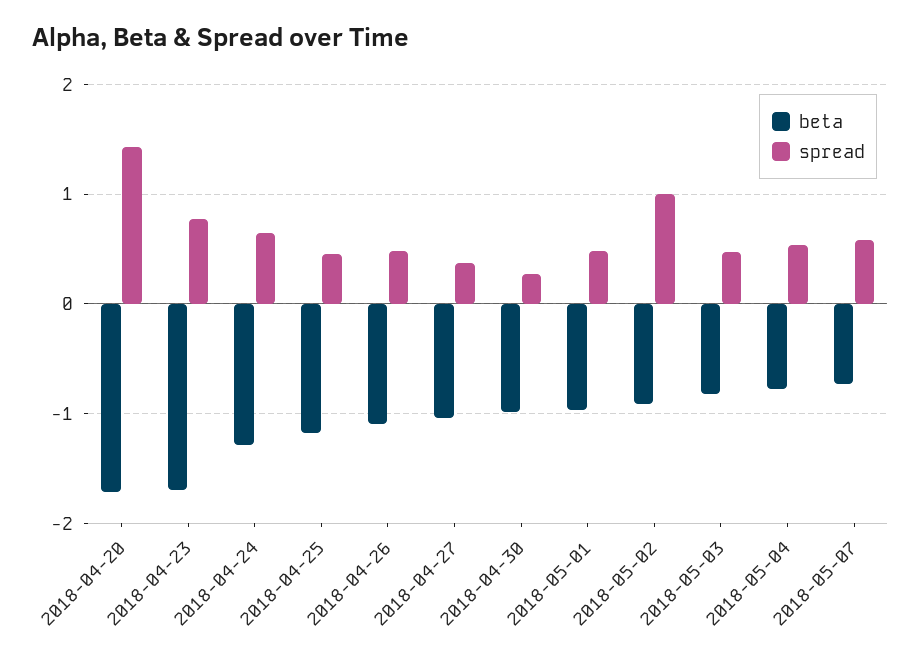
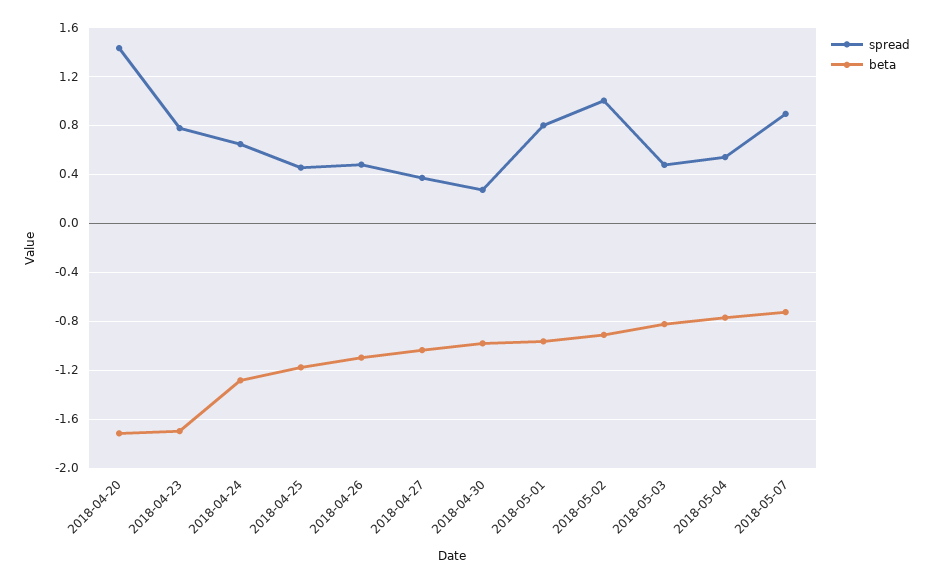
spread, 2018-05-01: 0.5 -> 0.8
spread, 2018-05-07: 0.6 -> 0.9

